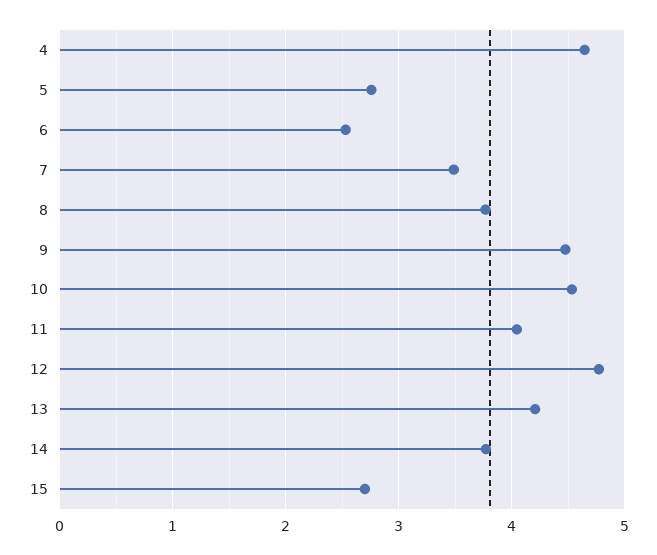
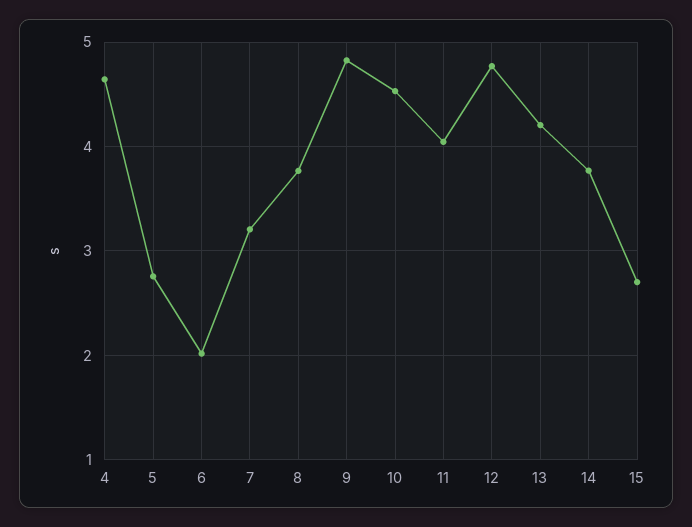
6: 2.5 -> 2
7: 3.5 -> 3.2
9: 4.5 -> 4.8

